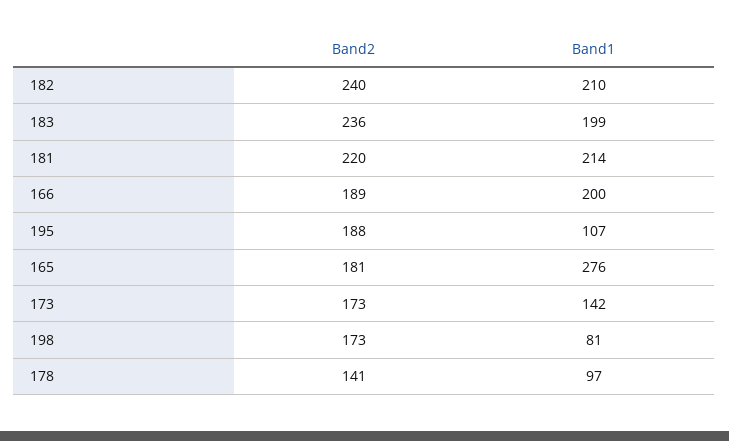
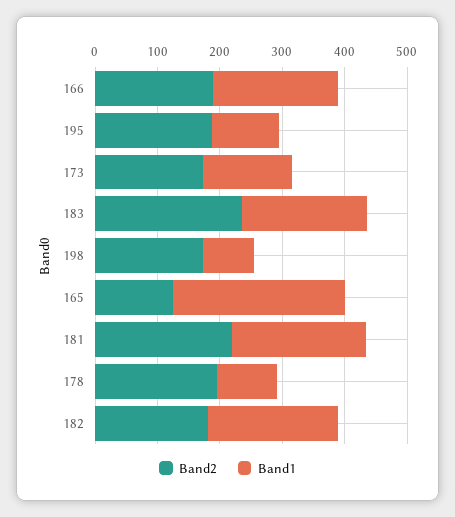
Band2, 182: 240 -> 180
Band2, 165: 181 -> 120
Band2, 178: 141 -> 200

